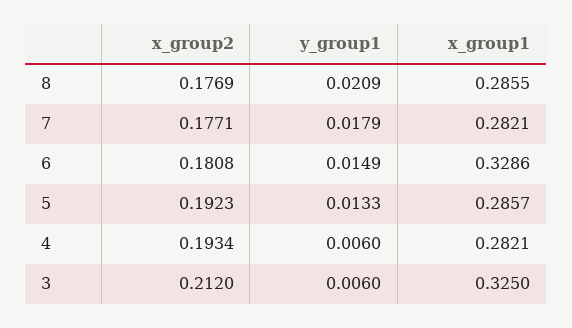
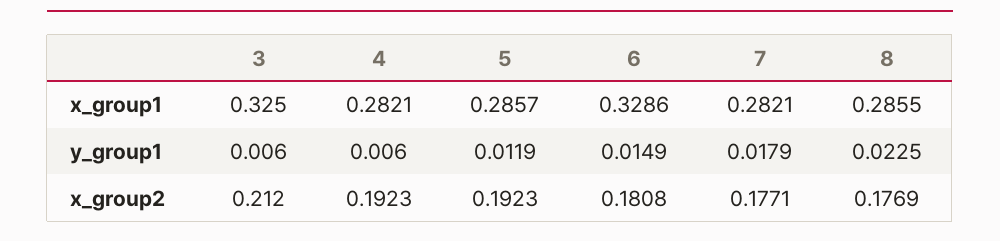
y_group1, 8: 0.0209 -> 0.0225
y_group1, 5: 0.0133 -> 0.0119
x_group2, 4: 0.1934 -> 0.1923

